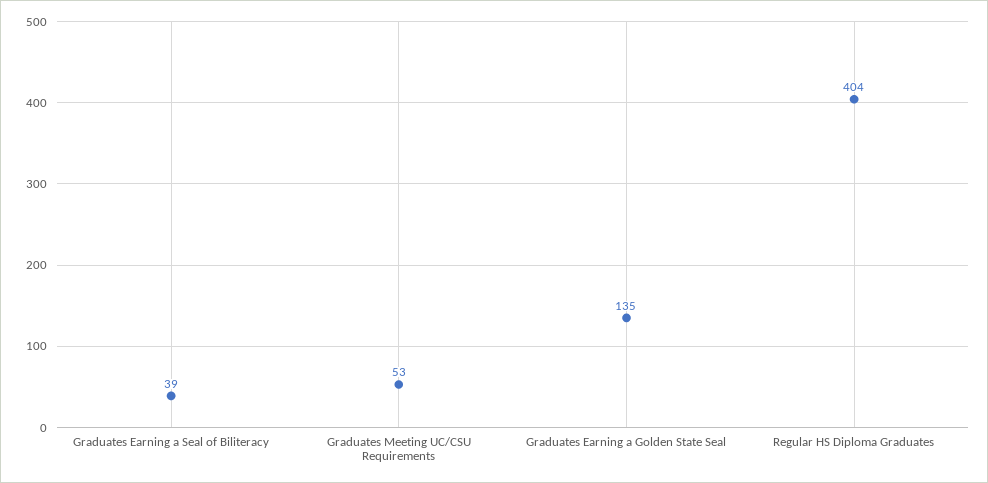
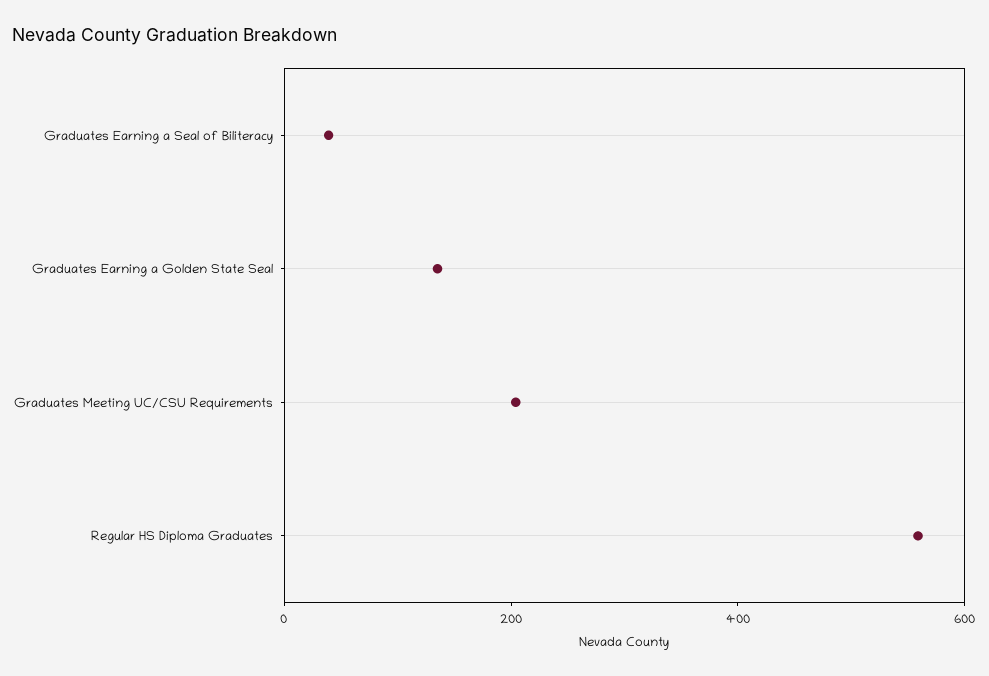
Graduates Meeting UC/CSU Requirements: 53 -> 200
Regular HS Diploma Graduates: 404 -> 550

